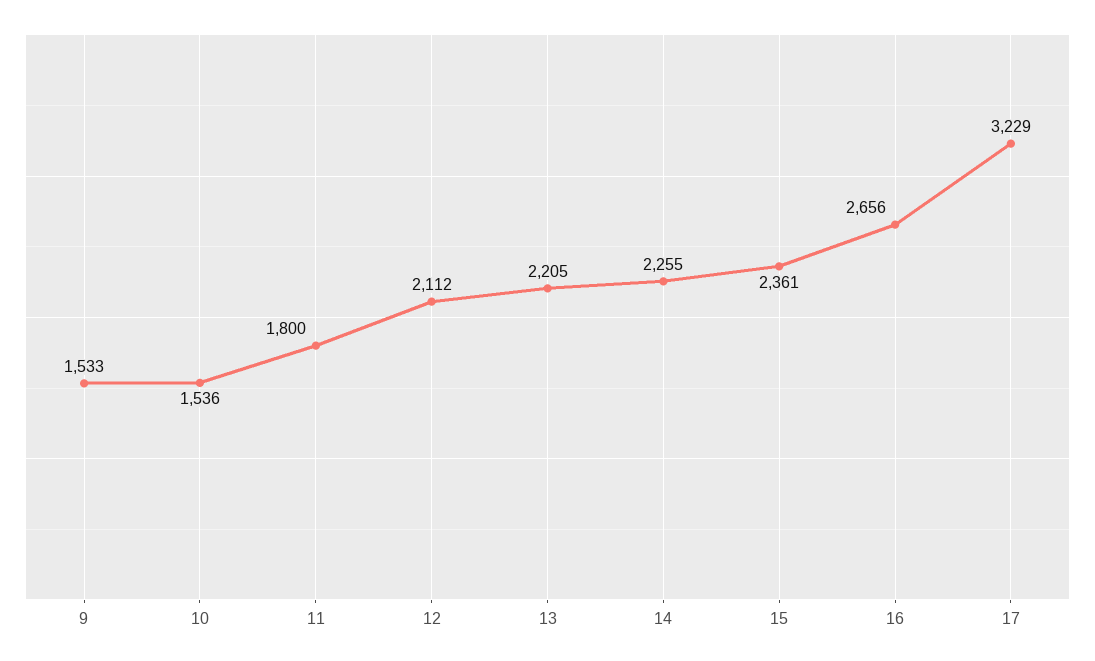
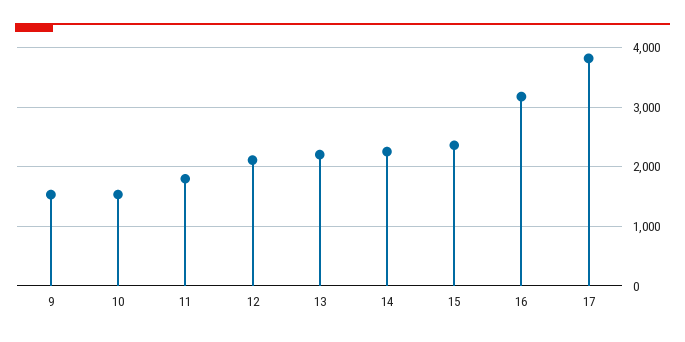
16: 2656 -> 3200
17: 3229 -> 3800

